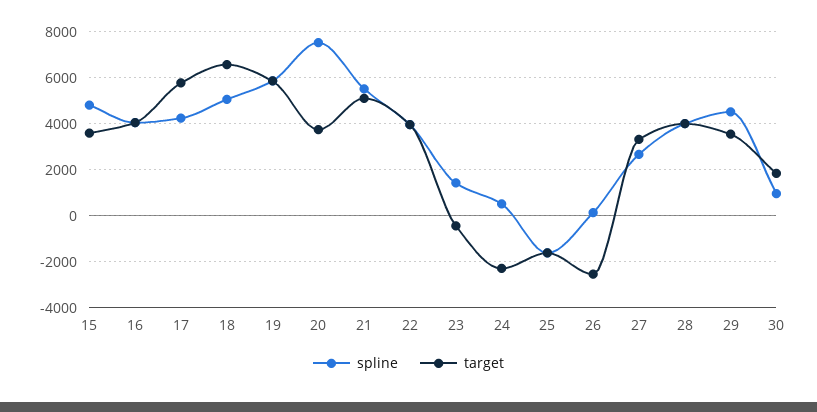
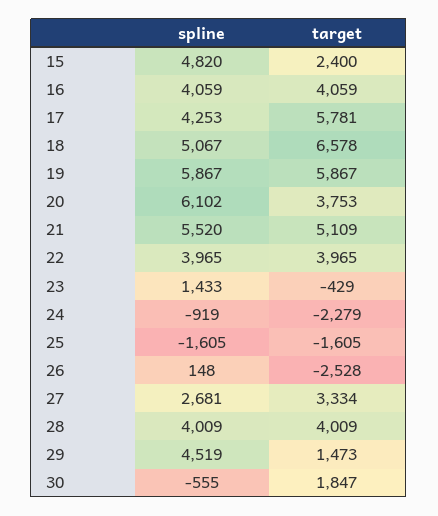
target, 15: 3500 -> 2400
spline, 20: 7500 -> 6102
spline, 24: 500 -> -919
target, 29: 3500 -> 1473
spline, 30: 1000 -> -555

